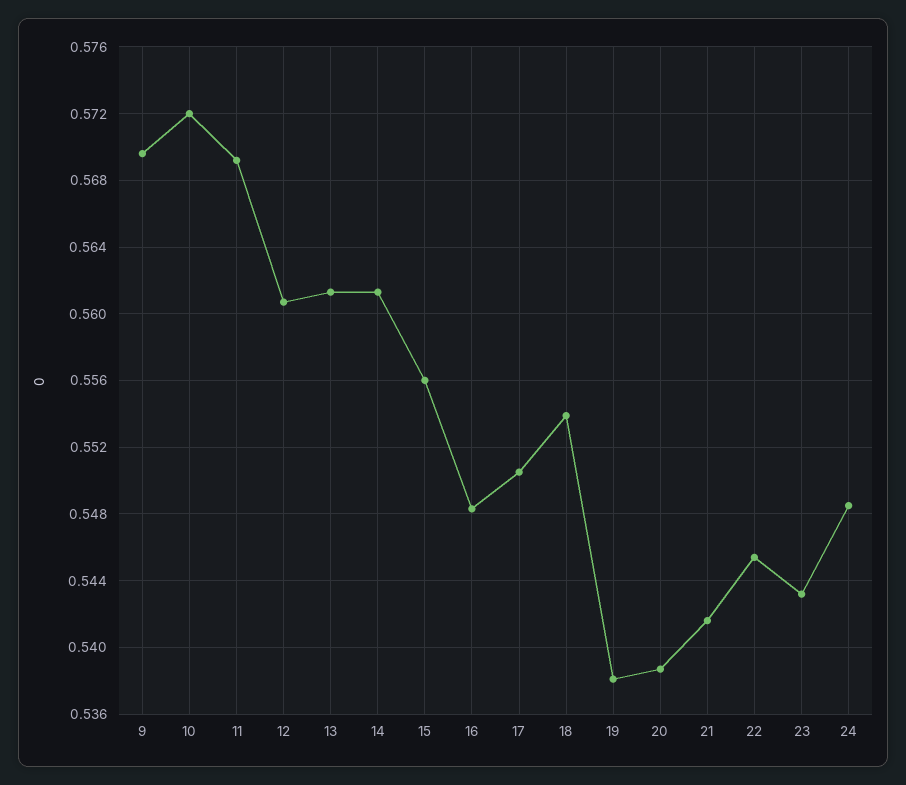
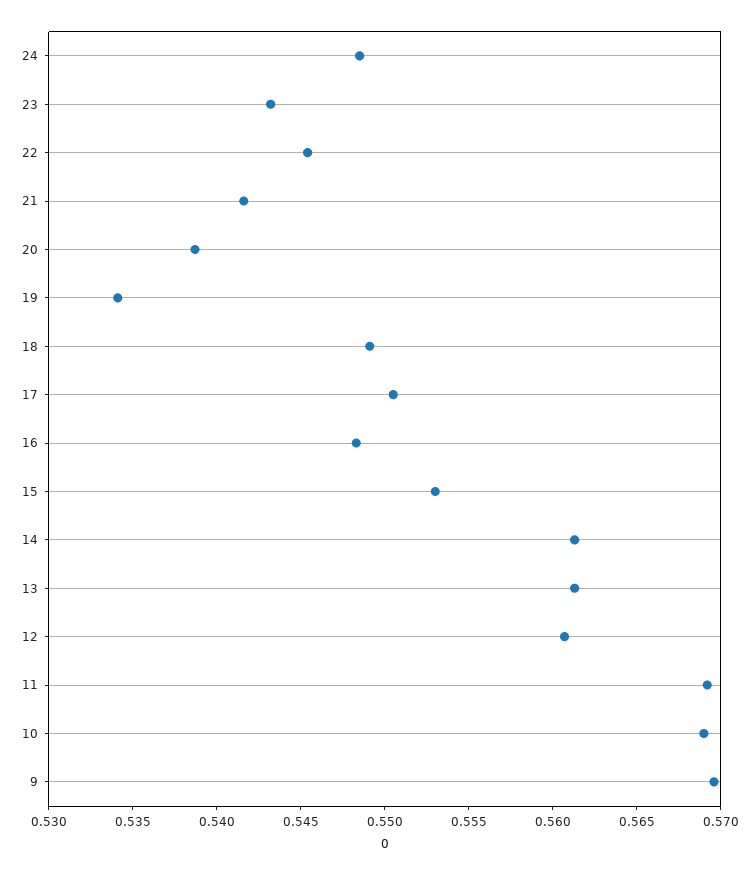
10: 0.572 -> 0.569
15: 0.556 -> 0.553
18: 0.554 -> 0.549
19: 0.538 -> 0.534

